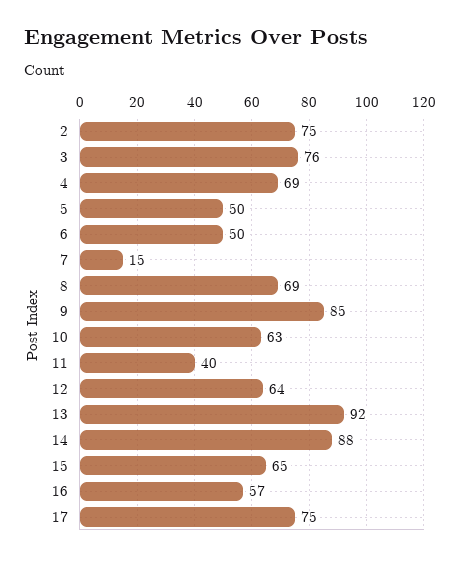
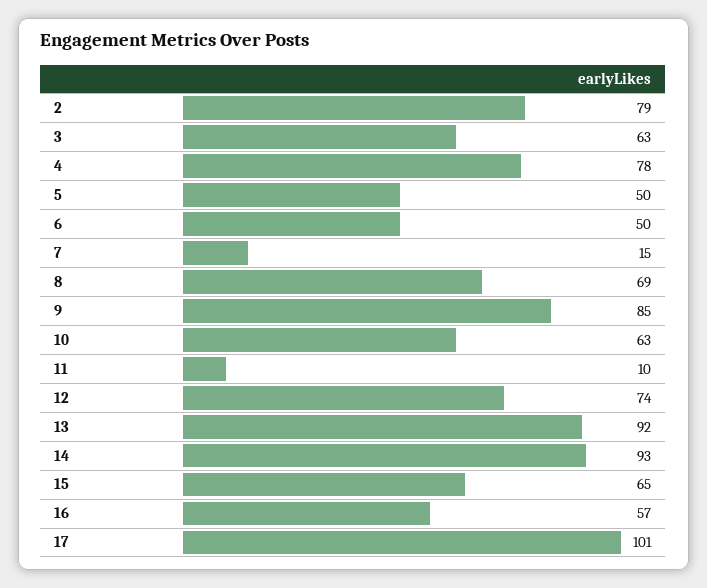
2: 75 -> 79
3: 76 -> 63
4: 69 -> 78
11: 40 -> 10
12: 64 -> 74
14: 88 -> 93
17: 75 -> 101

